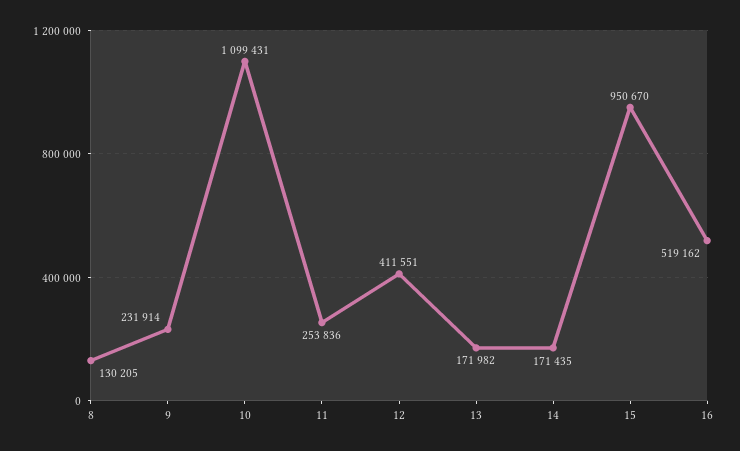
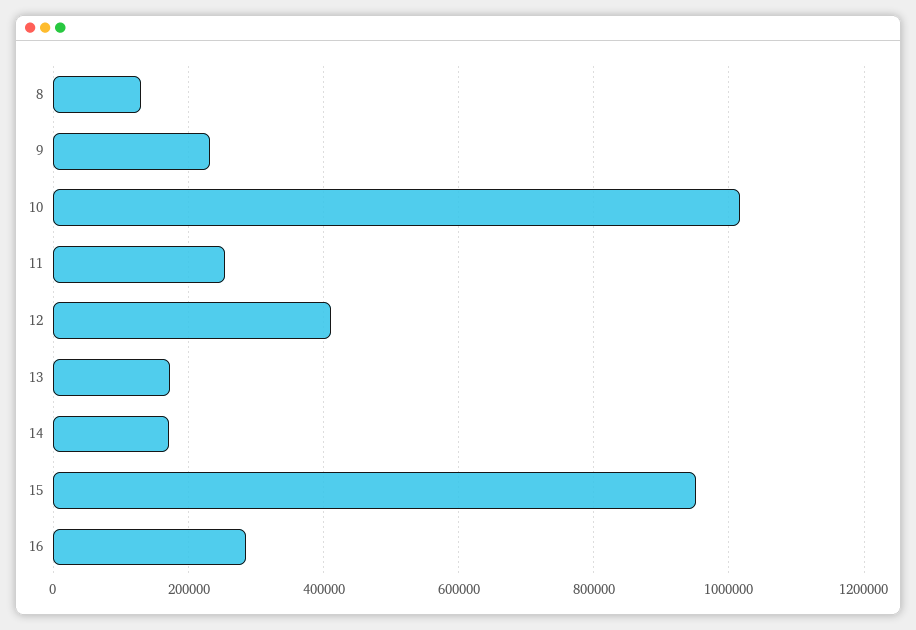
10: 1099431 -> 1020000
16: 519162 -> 280000

